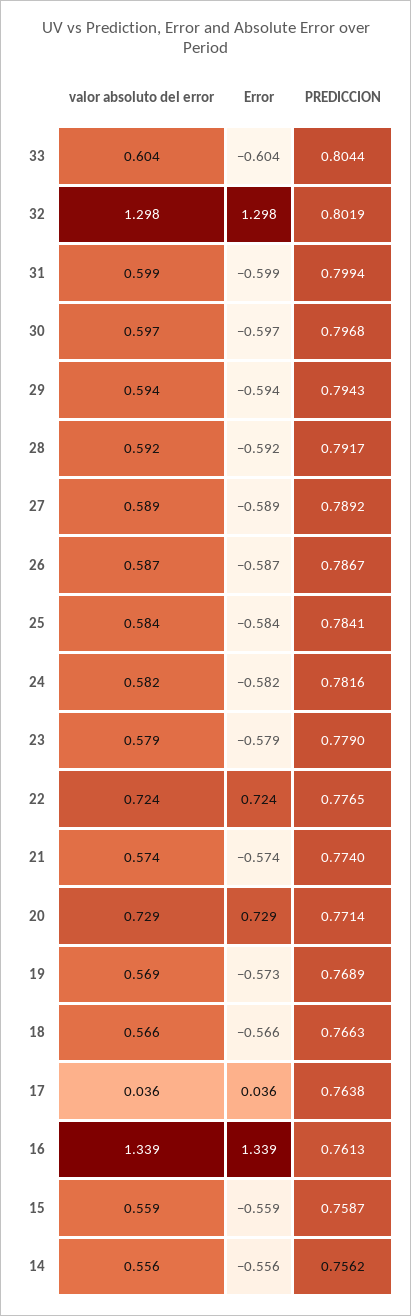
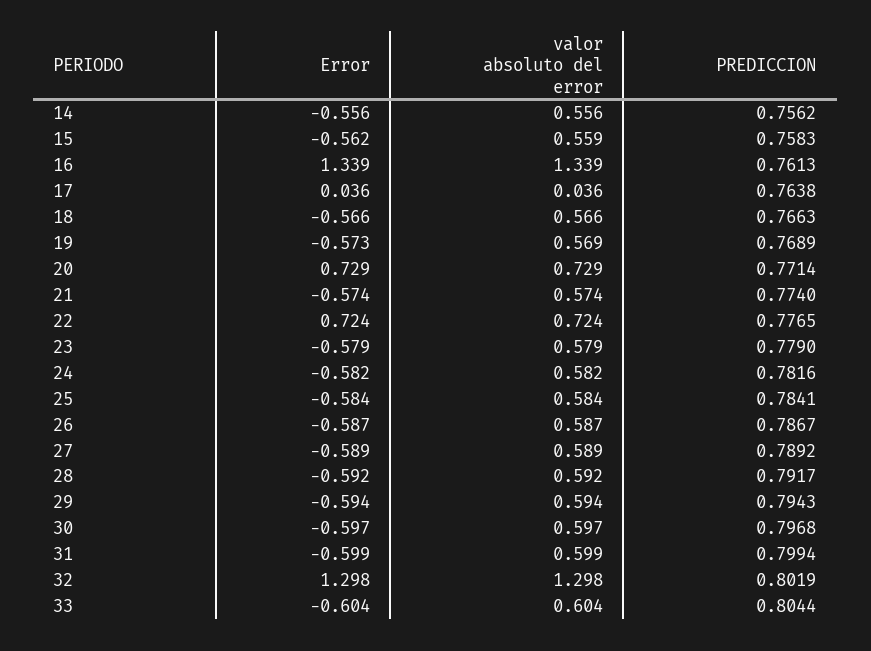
Error, 15: -0.559 -> -0.562
PREDICCION, 15: 0.7587 -> 0.7583

